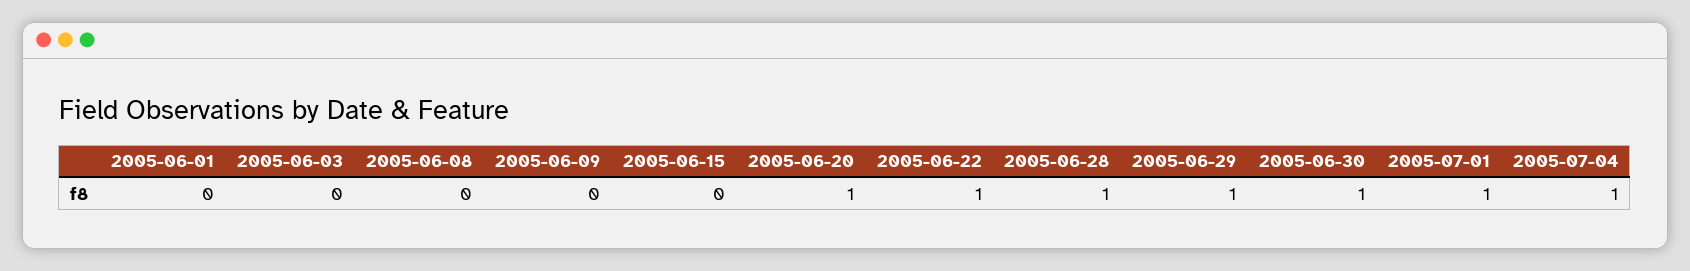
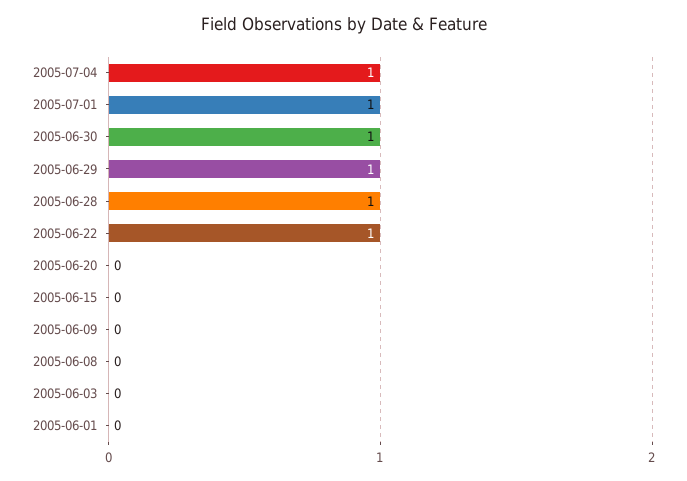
2005-06-20: 1 -> 0

